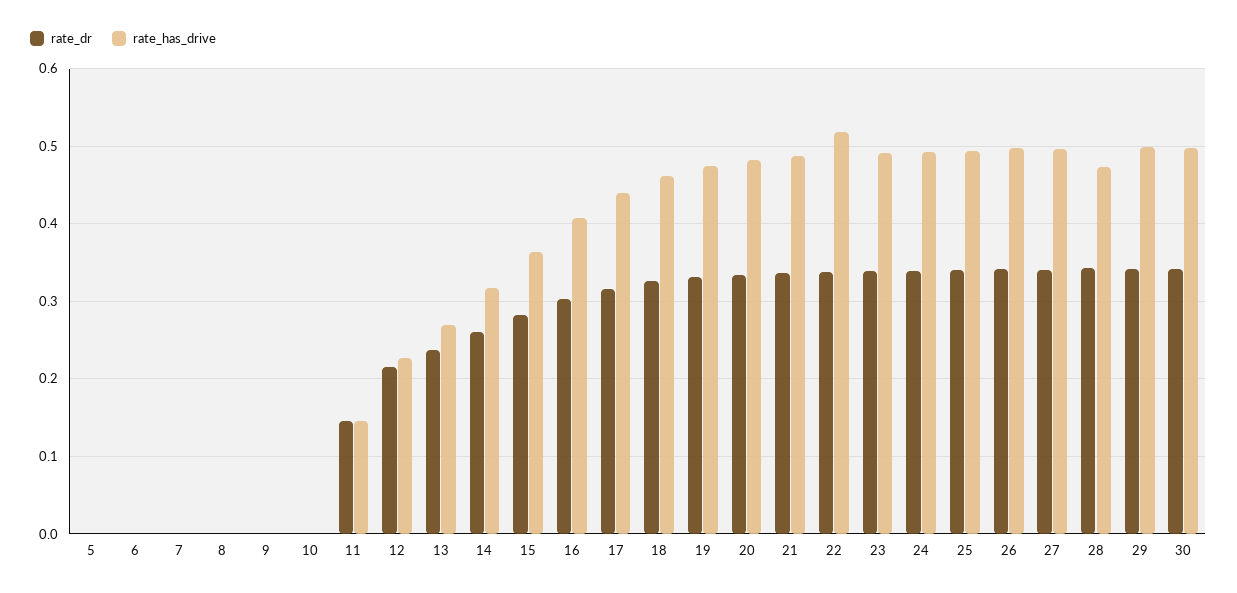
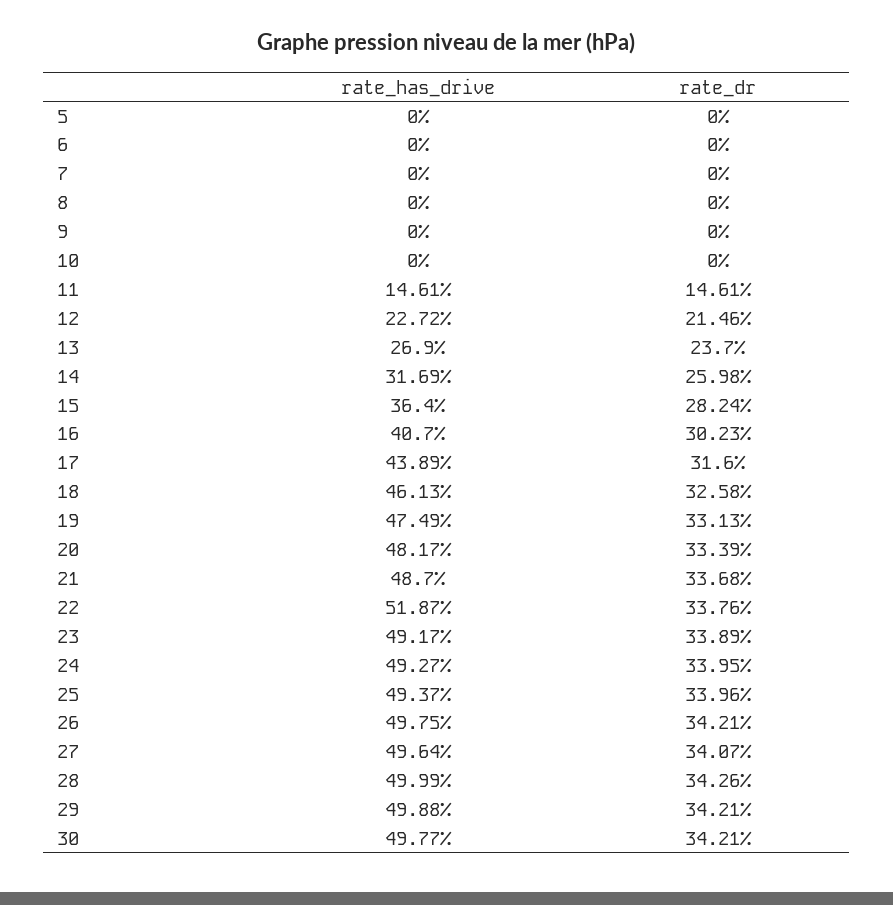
rate_has_drive, 28: 0.47 -> 0.4999

